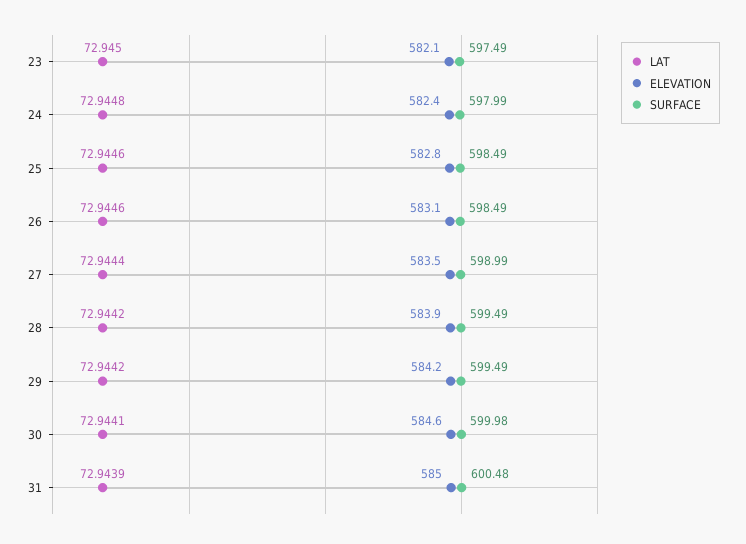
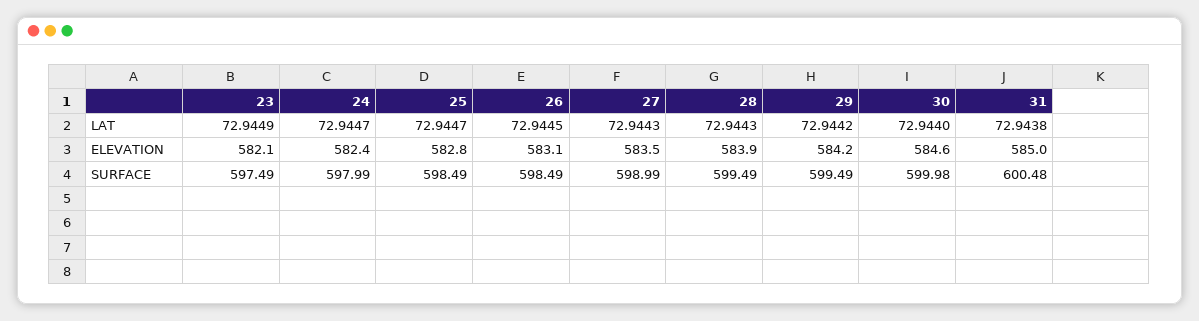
LAT, 23: 72.945 -> 72.9449
LAT, 24: 72.9448 -> 72.9447
LAT, 25: 72.9446 -> 72.9447
LAT, 26: 72.9446 -> 72.9445
LAT, 27: 72.9444 -> 72.9443
LAT, 28: 72.9442 -> 72.9443
LAT, 30: 72.9441 -> 72.944
LAT, 31: 72.9439 -> 72.9438

